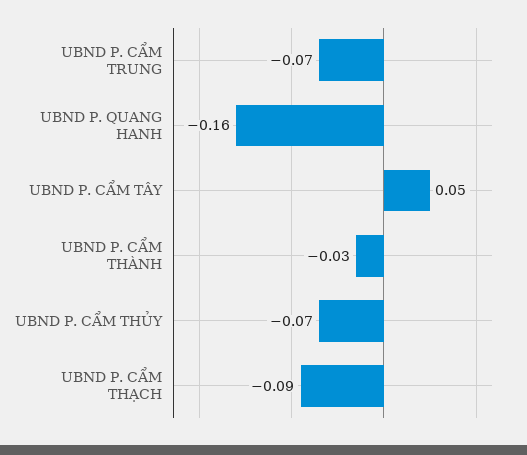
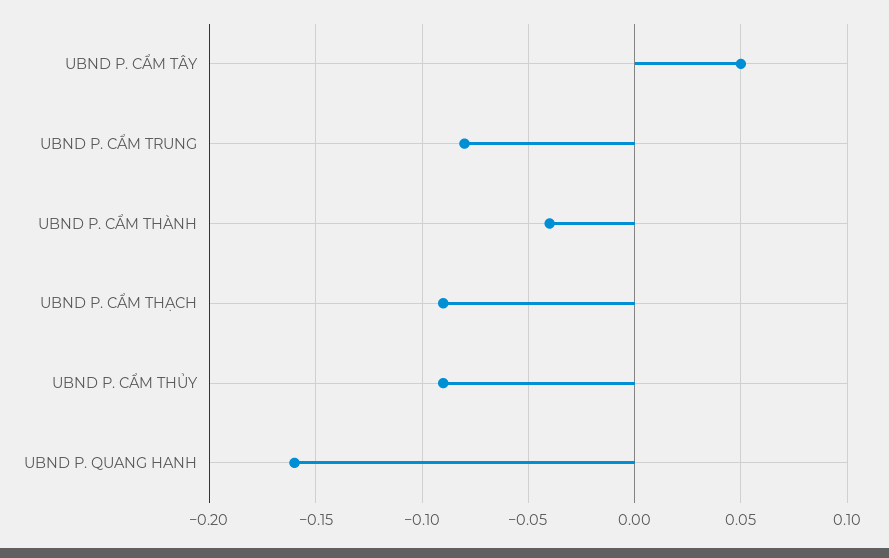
UBND P. CẨM TRUNG: -0.07 -> -0.08
UBND P. CẨM THÀNH: -0.03 -> -0.04
UBND P. CẨM THỦY: -0.07 -> -0.09

